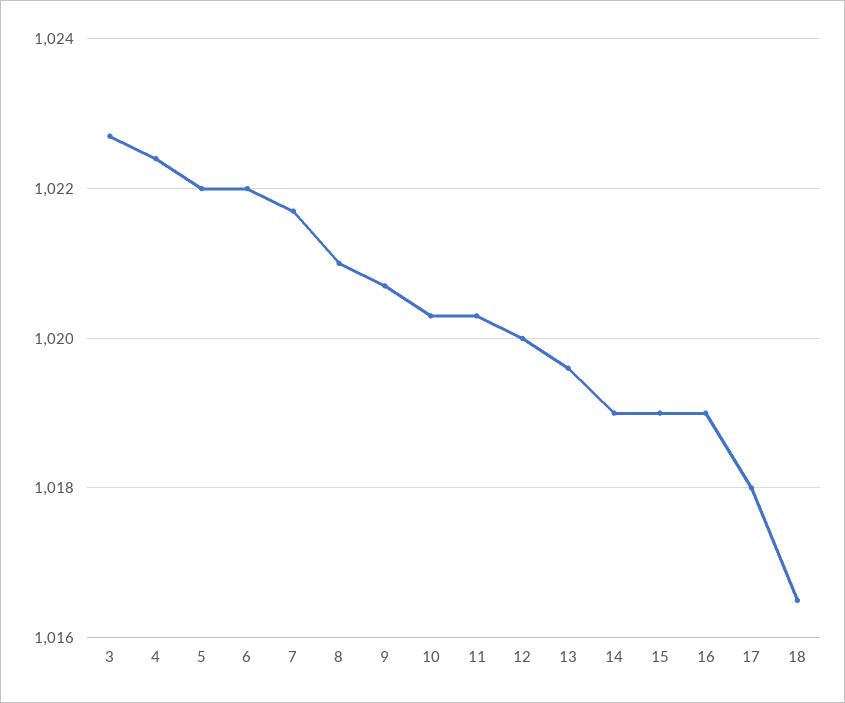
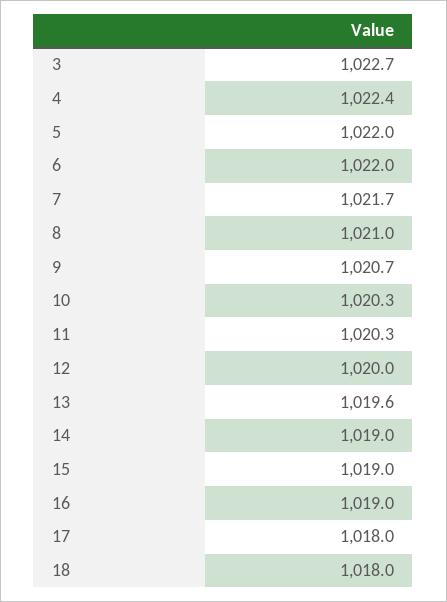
18: 1016.5 -> 1018

